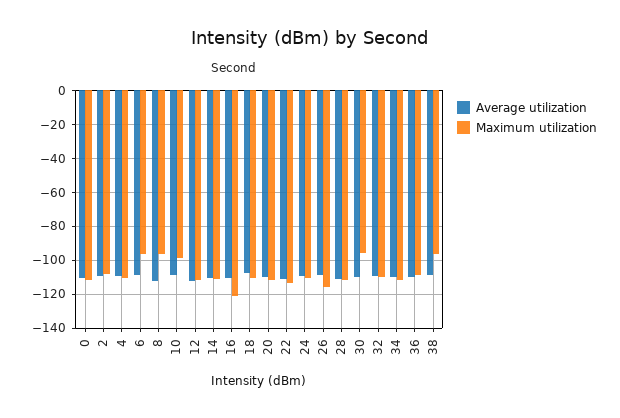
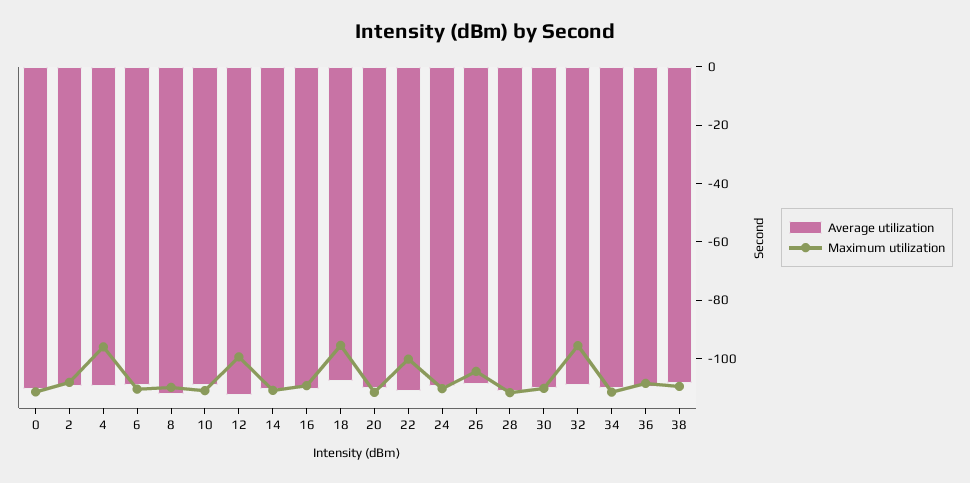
Maximum utilization, 4: -110 -> -95
Maximum utilization, 6: -95 -> -110
Maximum utilization, 8: -95 -> -110
Maximum utilization, 10: -100 -> -110
Maximum utilization, 12: -110 -> -100
Maximum utilization, 16: -120 -> -110
Maximum utilization, 18: -110 -> -95
Maximum utilization, 22: -115 -> -100
Maximum utilization, 26: -115 -> -105
Maximum utilization, 30: -95 -> -110
Maximum utilization, 32: -110 -> -95
Maximum utilization, 38: -95 -> -110

